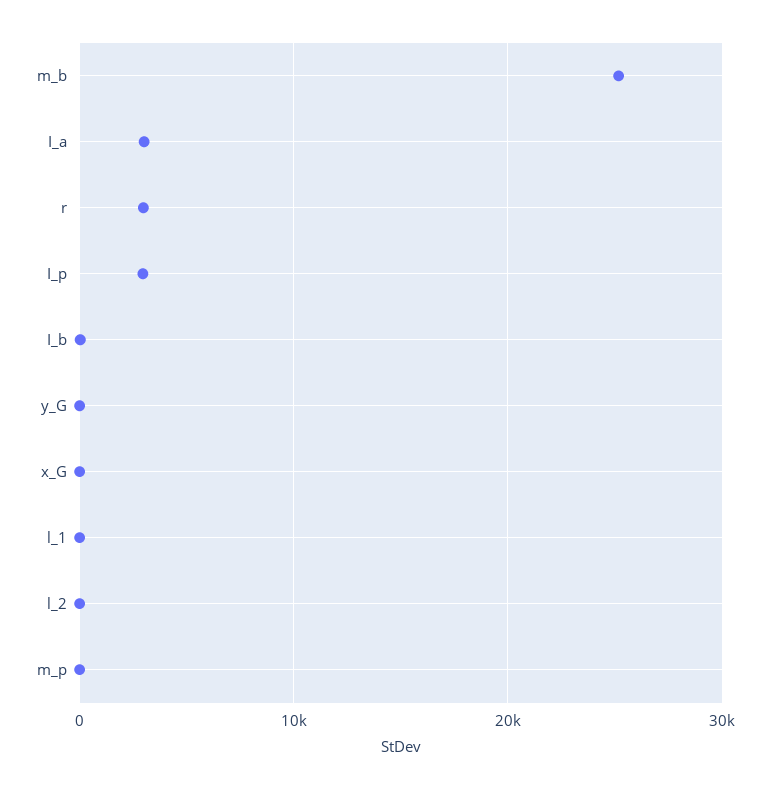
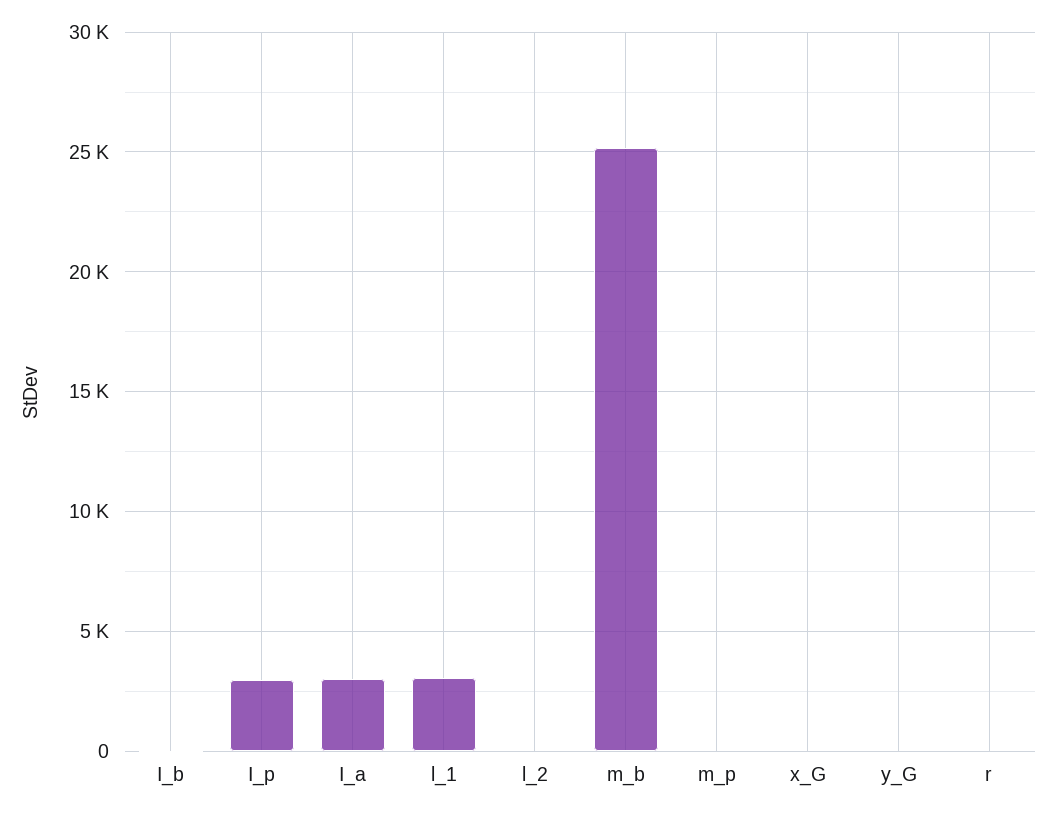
r: 3000 -> 0
l_1: 0 -> 3000

